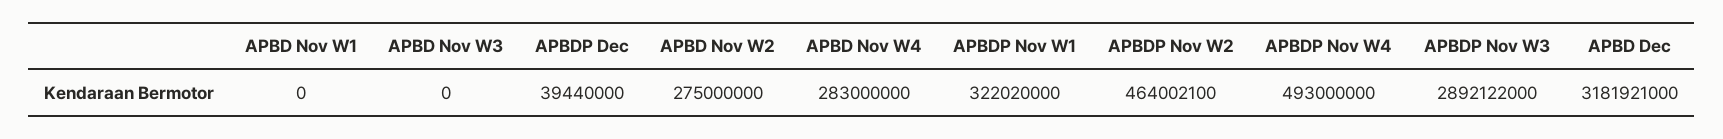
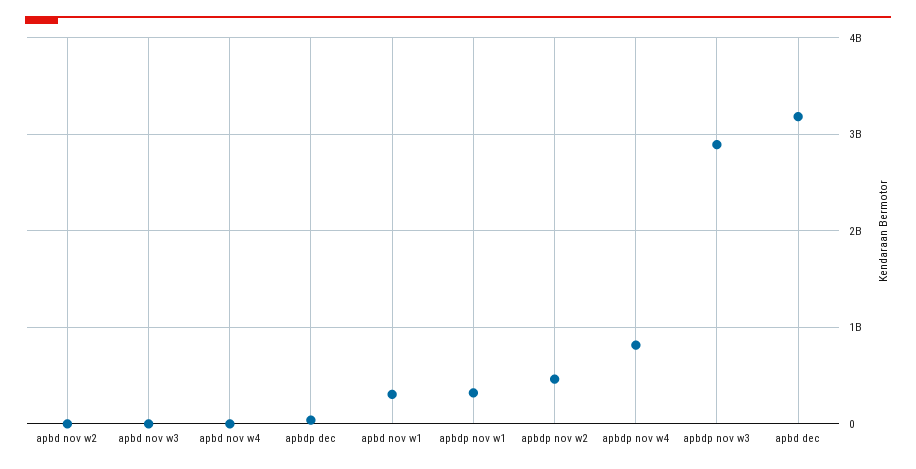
APBD Nov W1: 0 -> 300000000
APBD Nov W2: 275000000 -> 0
APBD Nov W4: 283000000 -> 0
APBDP Nov W4: 493000000 -> 800000000

